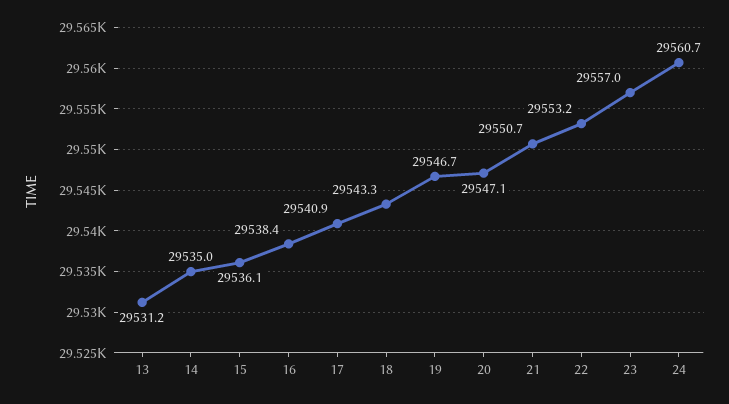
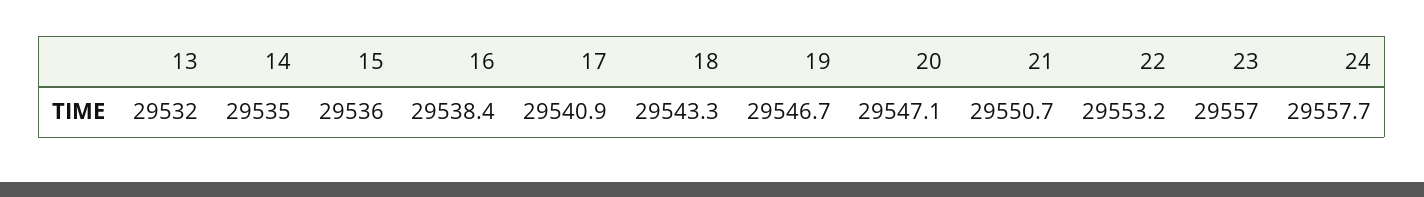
13: 29531.2 -> 29532
15: 29536.1 -> 29536
24: 29560.7 -> 29557.7

